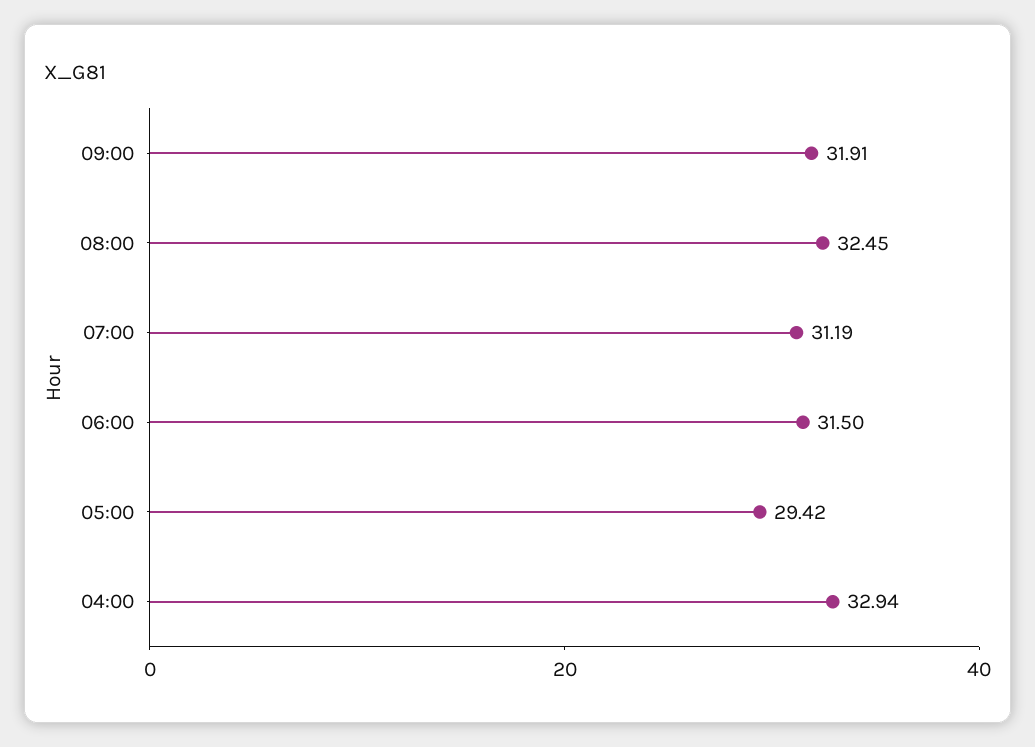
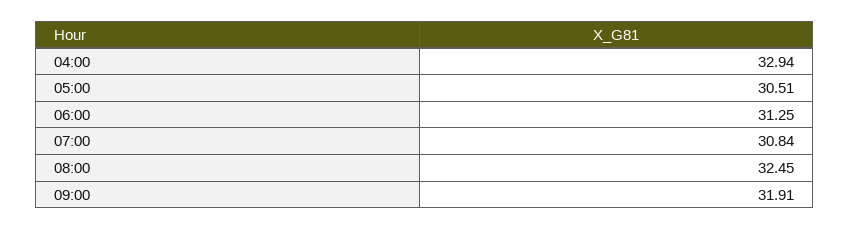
07:00: 31.19 -> 30.84
06:00: 31.5 -> 31.25
05:00: 29.42 -> 30.51

